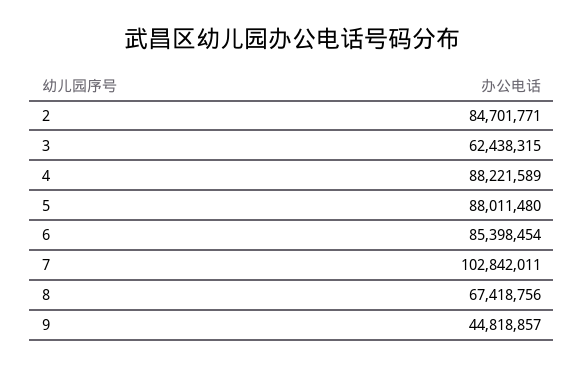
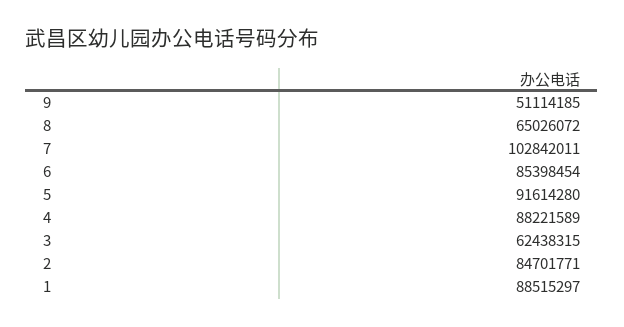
5: 88011480 -> 91614280
8: 67418756 -> 65026072
9: 44818857 -> 51114185
1: none -> 88515297

